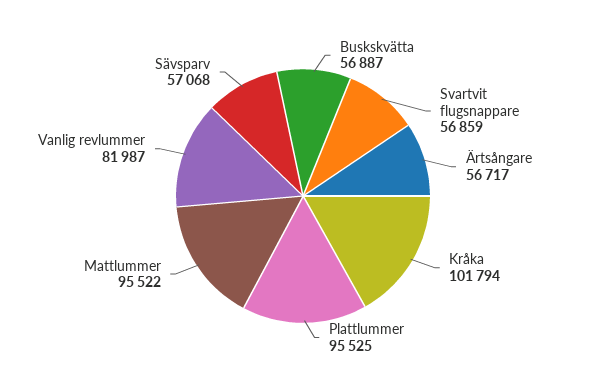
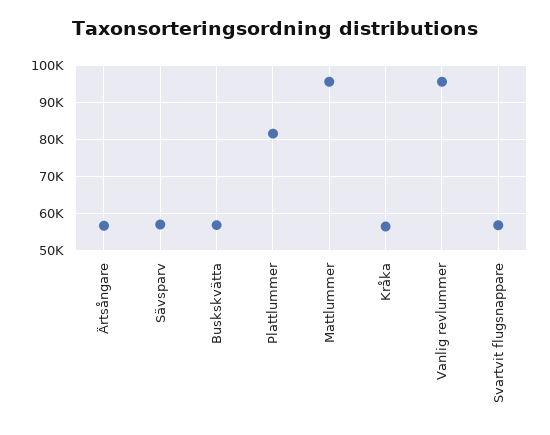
Kråka: 101794 -> 56000
Plattlummer: 95525 -> 82000
Vanlig revlummer: 81987 -> 96000

